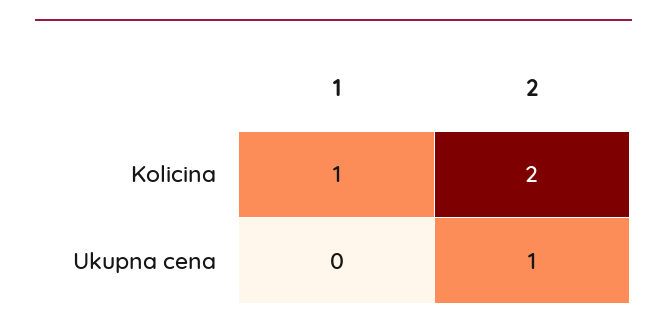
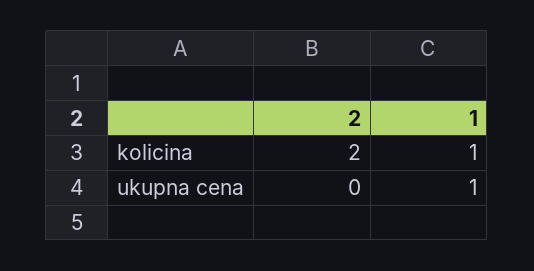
1, Ukupna cena: 0 -> 1
2, Ukupna cena: 1 -> 0

